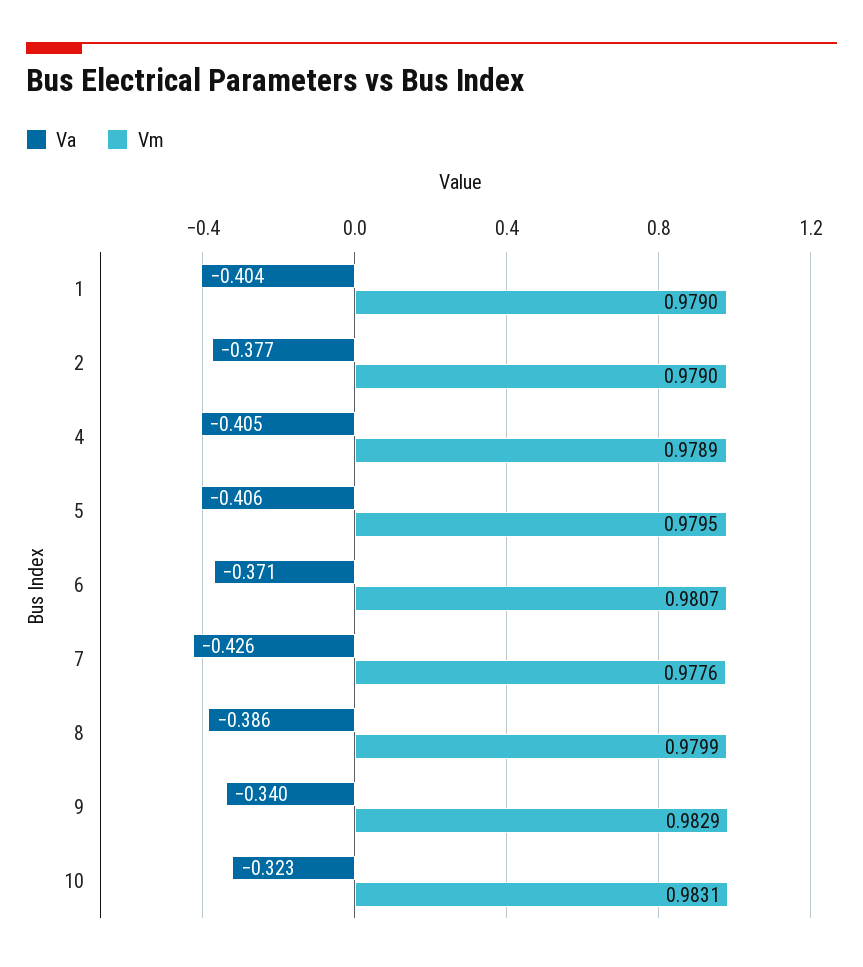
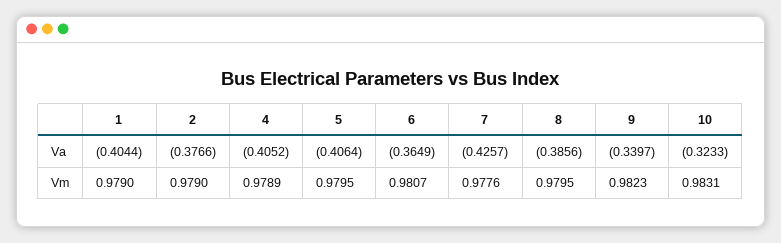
Va, 6: -0.371 -> -0.3649
Vm, 8: 0.9799 -> 0.9795
Vm, 9: 0.9829 -> 0.9823

